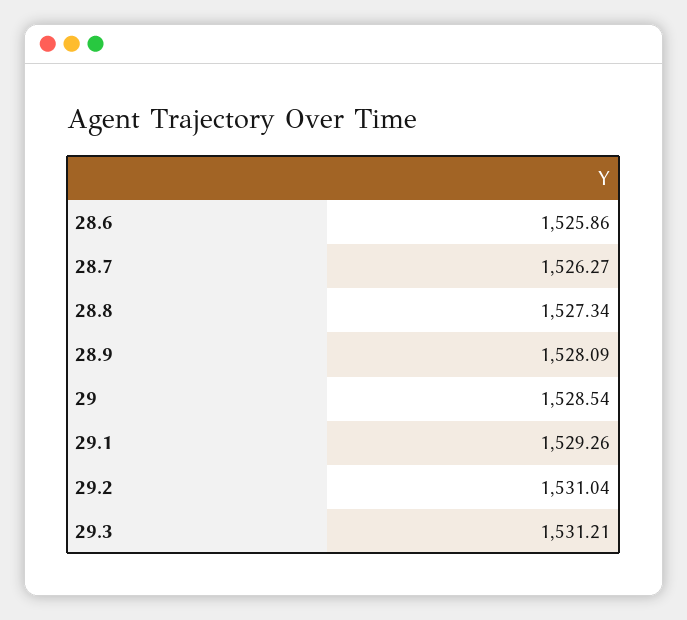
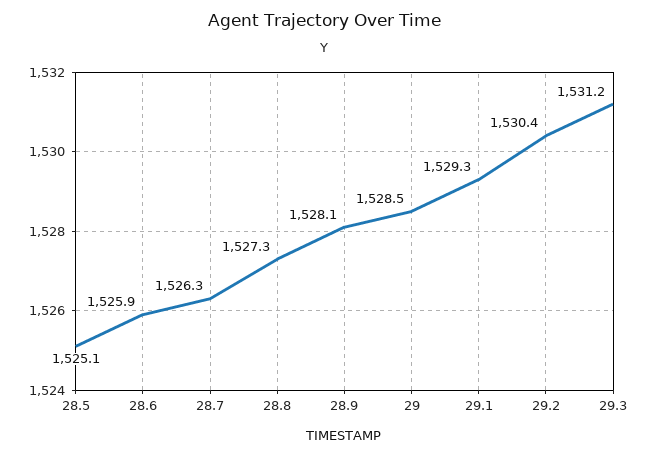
29.2: 1531.04 -> 1530.4
28.5: none -> 1525.1

